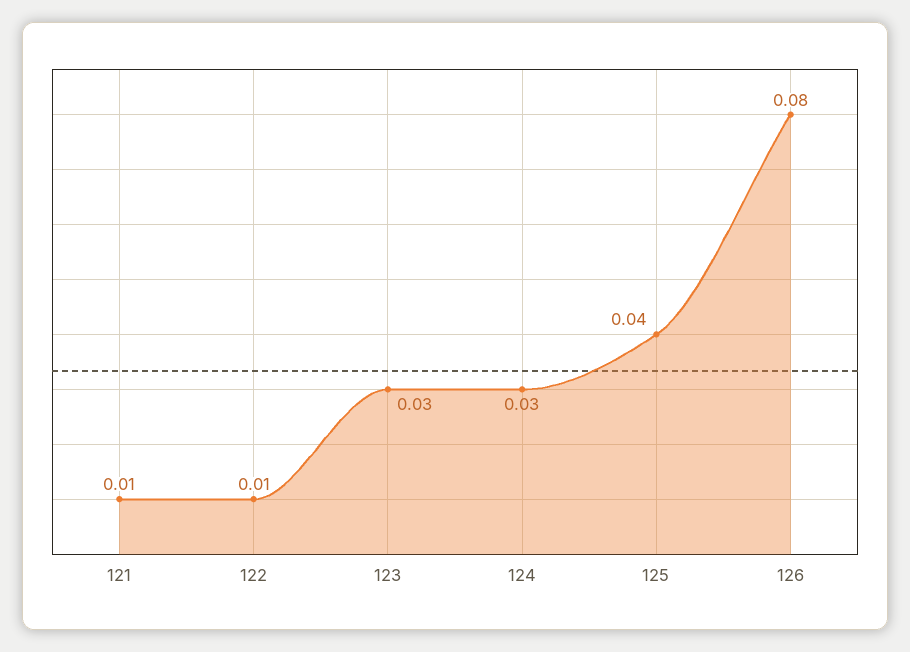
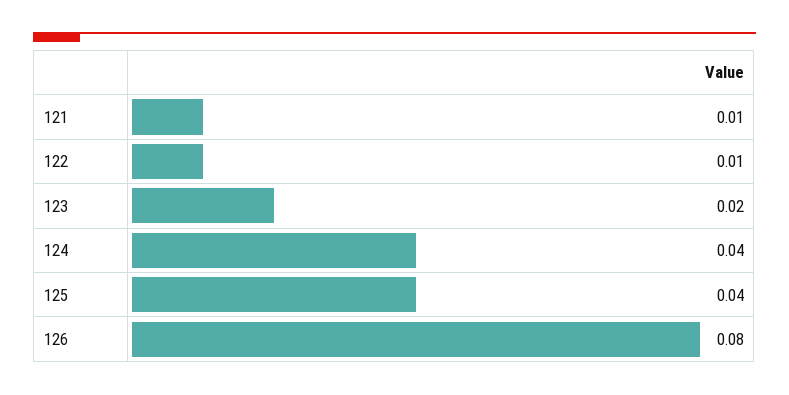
123: 0.03 -> 0.02
124: 0.03 -> 0.04

